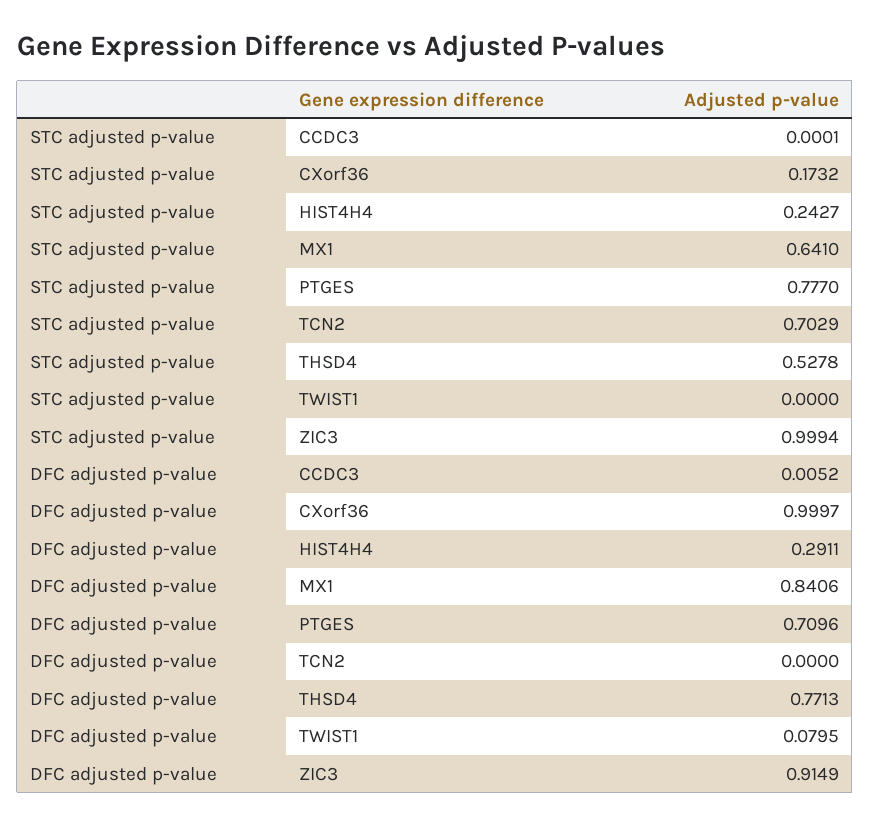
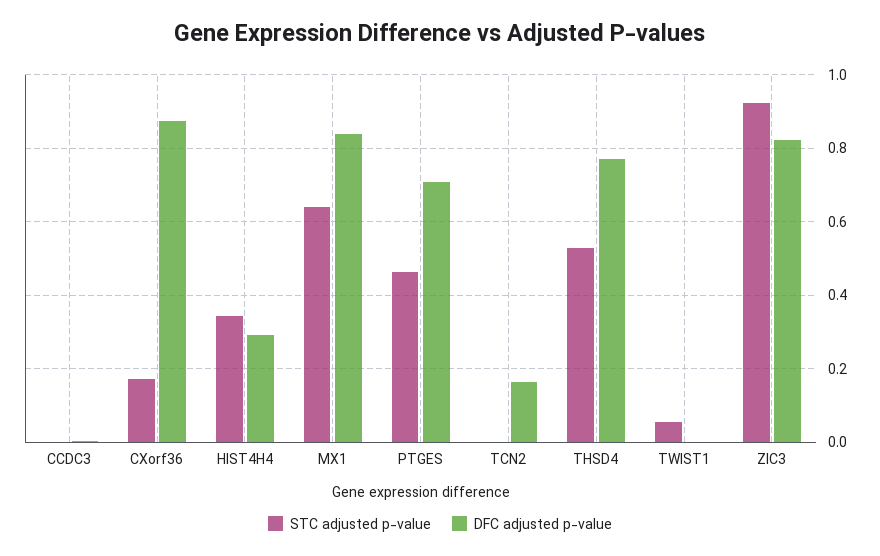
STC adjusted p-value, HIST4H4: 0.2427 -> 0.34
STC adjusted p-value, PTGES: 0.777 -> 0.46
STC adjusted p-value, TCN2: 0.7029 -> 0
STC adjusted p-value, TWIST1: 0 -> 0.06
STC adjusted p-value, ZIC3: 0.9994 -> 0.92
DFC adjusted p-value, CXorf36: 0.9997 -> 0.88
DFC adjusted p-value, TCN2: 0 -> 0.16
DFC adjusted p-value, TWIST1: 0.0795 -> 0
DFC adjusted p-value, ZIC3: 0.9149 -> 0.82

